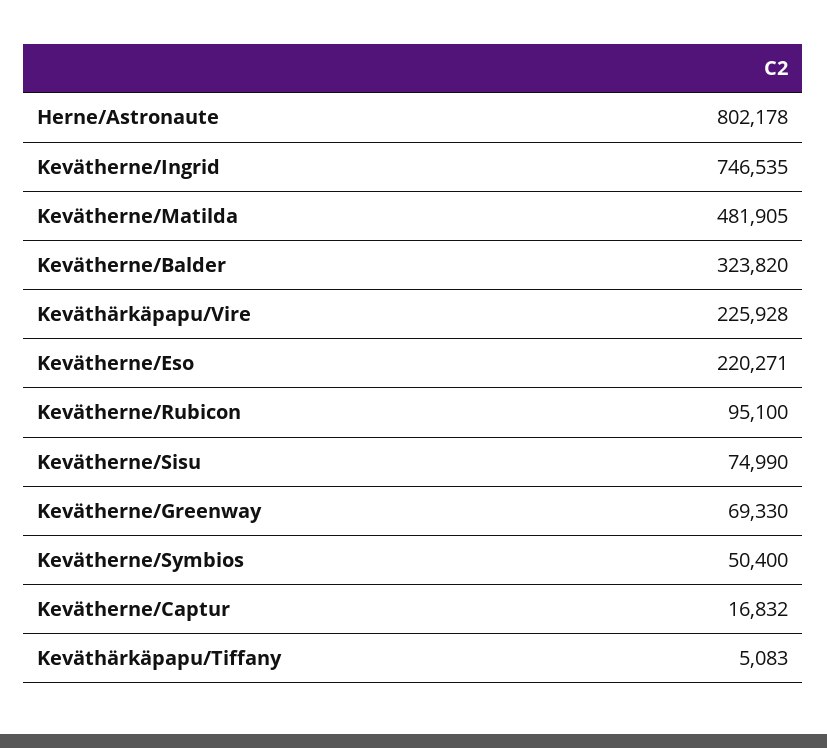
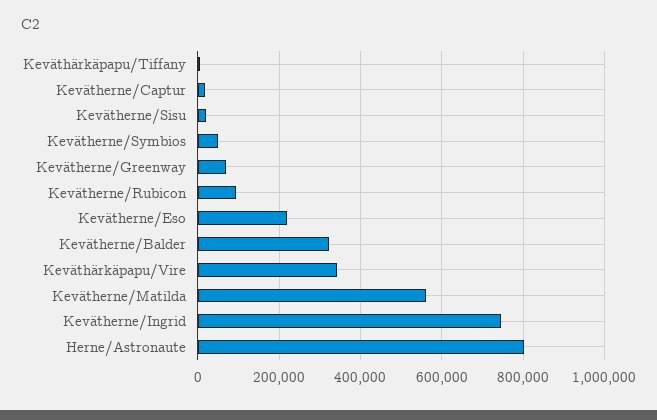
Kevätherne/Matilda: 481905 -> 560000
Keväthärkäpapu/Vire: 225928 -> 340000
Kevätherne/Sisu: 74990 -> 20000

